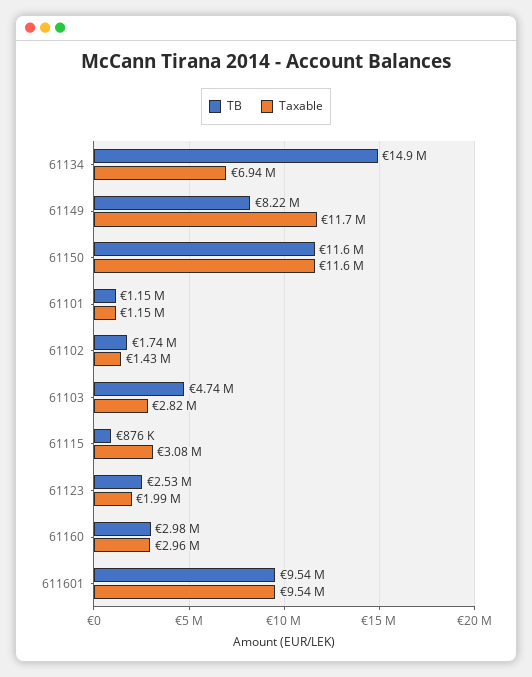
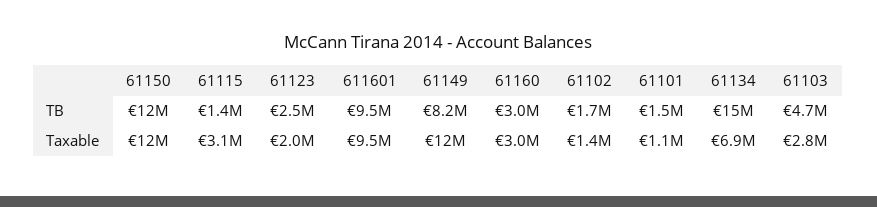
TB, 61101: 1150000 -> 1500000
TB, 61115: 876000 -> 1400000

